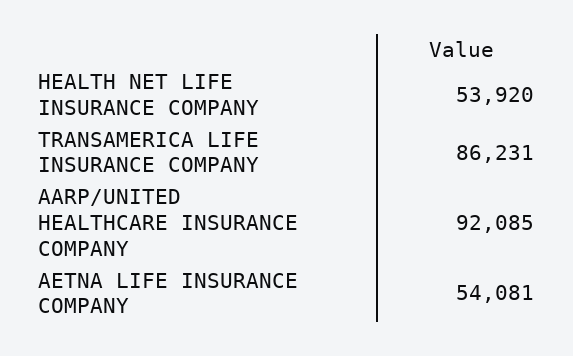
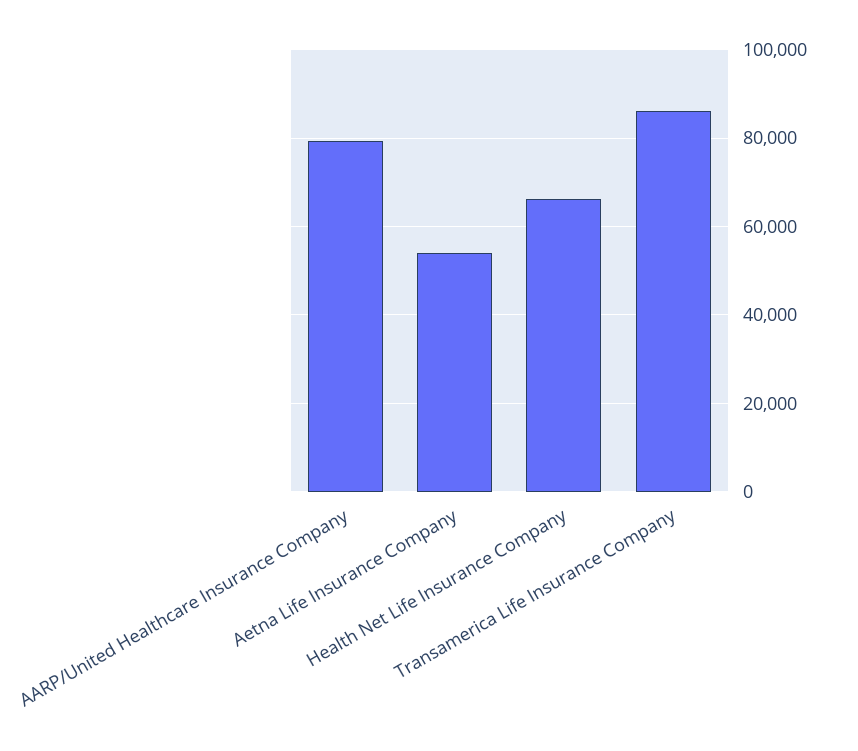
HEALTH NET LIFE INSURANCE COMPANY: 53920 -> 66000
AARP/UNITED HEALTHCARE INSURANCE COMPANY: 92085 -> 80000

